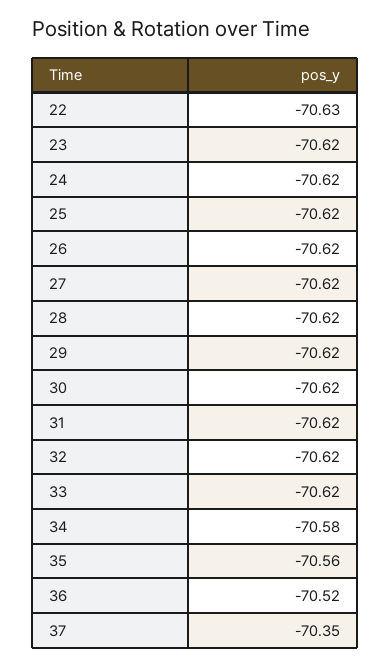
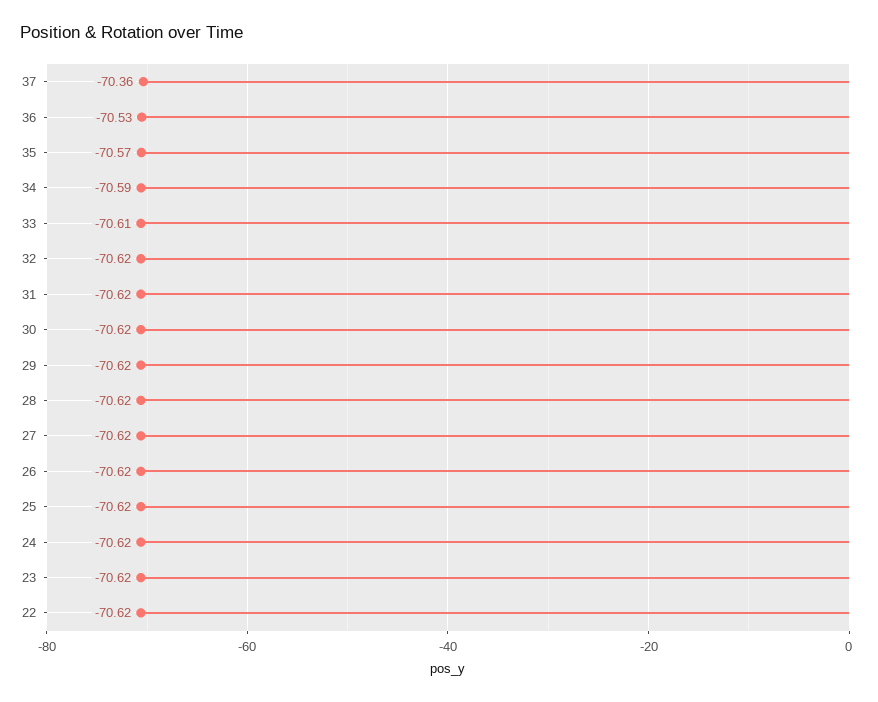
22: -70.63 -> -70.62
33: -70.62 -> -70.61
34: -70.58 -> -70.59
35: -70.56 -> -70.57
36: -70.52 -> -70.53
37: -70.35 -> -70.36

